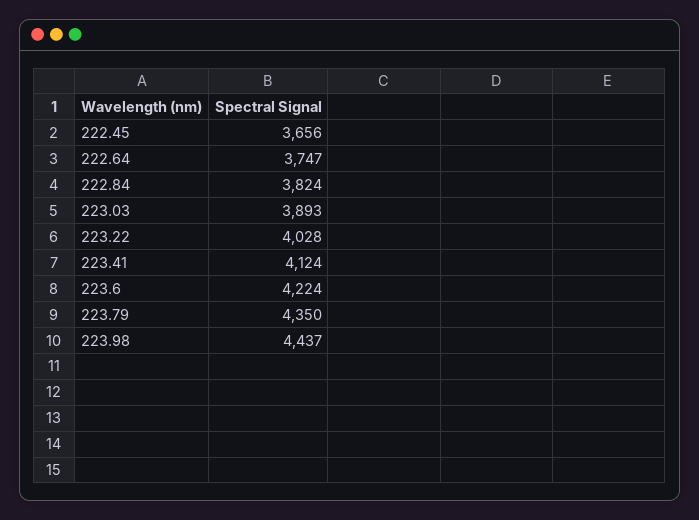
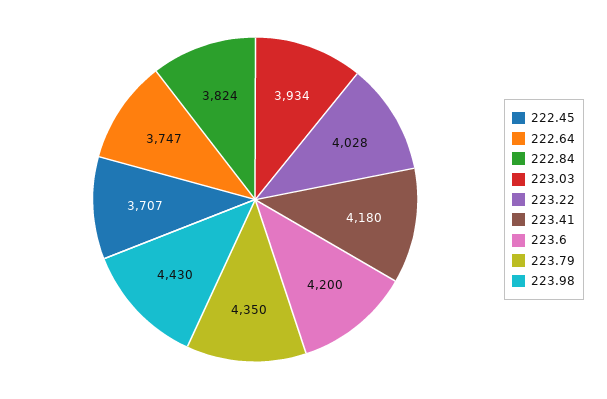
222.45: 3656 -> 3707
223.03: 3893 -> 3934
223.41: 4124 -> 4180
223.6: 4224 -> 4200
223.98: 4437 -> 4430

